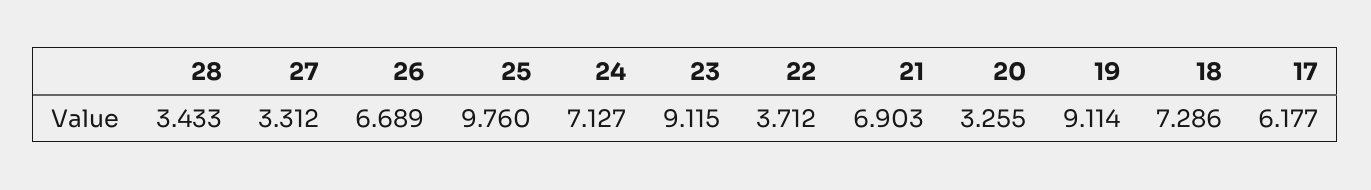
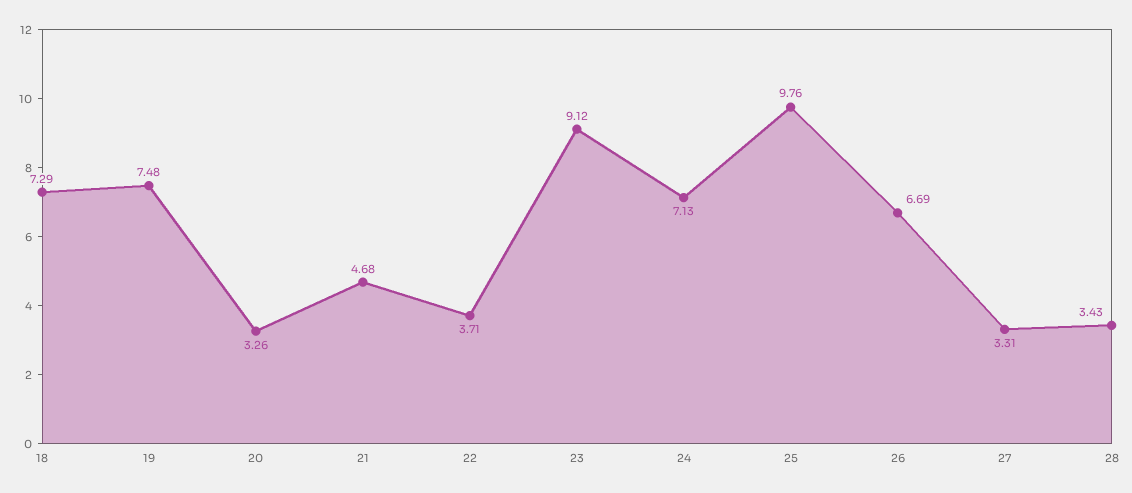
21: 6.903 -> 4.68
19: 9.114 -> 7.48
17: 6.177 -> none

